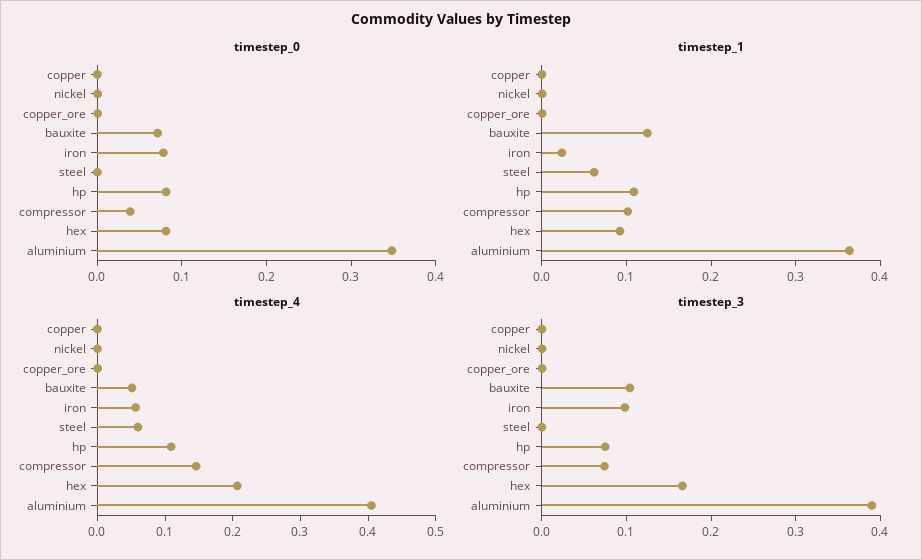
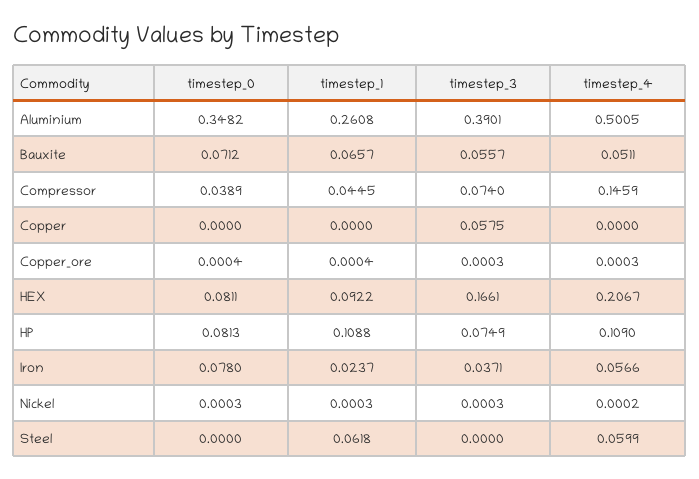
timestep_1, bauxite: 0.12 -> 0.0657
timestep_1, compressor: 0.1 -> 0.0445
timestep_1, aluminium: 0.36 -> 0.2608
timestep_4, aluminium: 0.4 -> 0.5005
timestep_3, copper: 0 -> 0.0575
timestep_3, bauxite: 0.1 -> 0.0557
timestep_3, iron: 0.1 -> 0.0371

